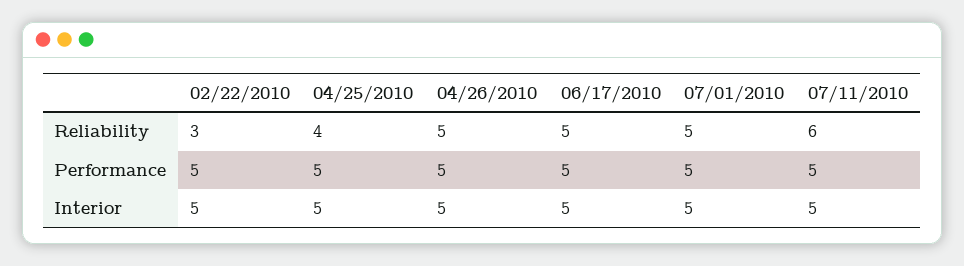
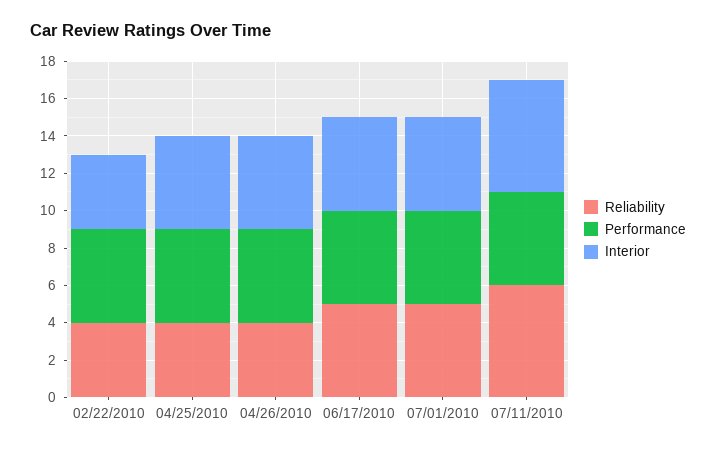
Reliability, 02/22/2010: 3 -> 4
Reliability, 04/26/2010: 5 -> 4
Interior, 02/22/2010: 5 -> 4
Interior, 07/11/2010: 5 -> 6

